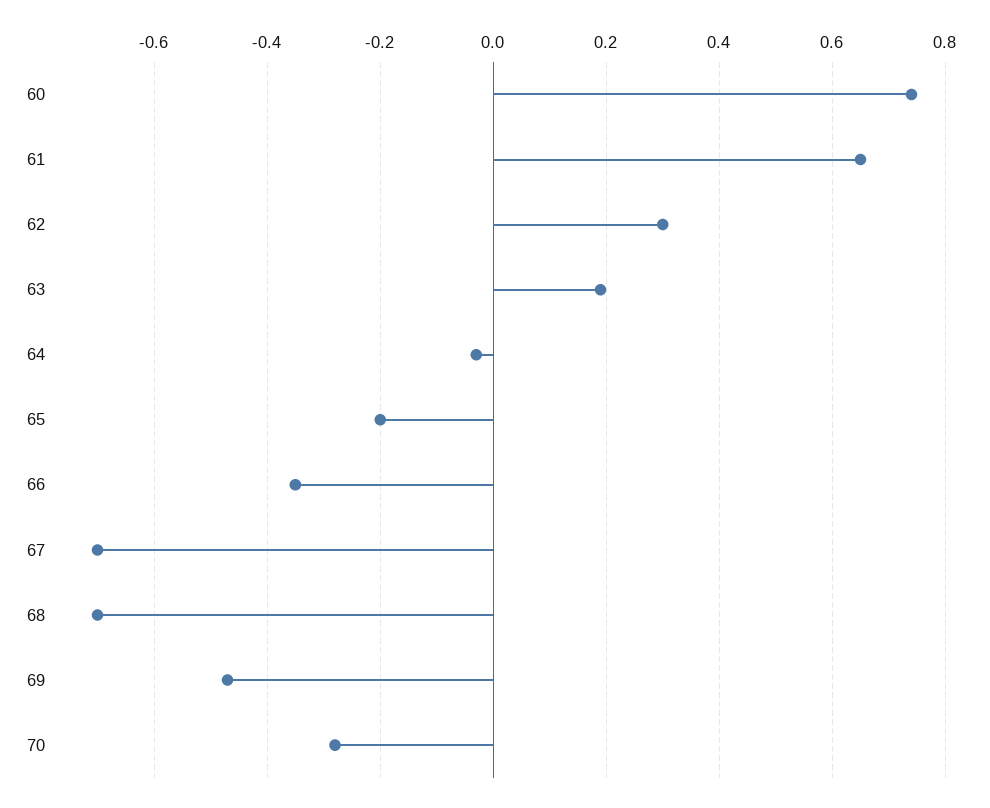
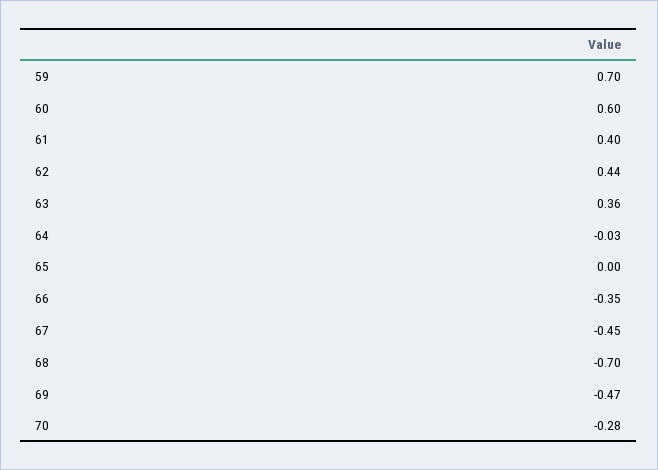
60: 0.75 -> 0.6
61: 0.65 -> 0.4
62: 0.3 -> 0.44
63: 0.2 -> 0.36
65: -0.2 -> 0
67: -0.7 -> -0.45
59: none -> 0.7

